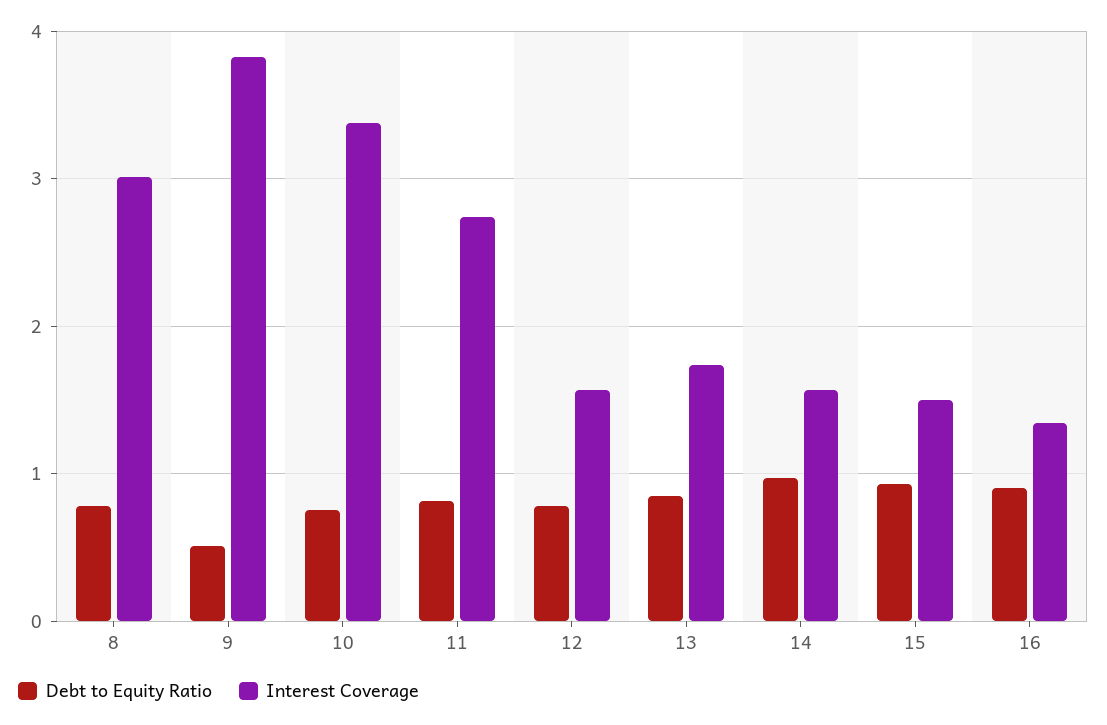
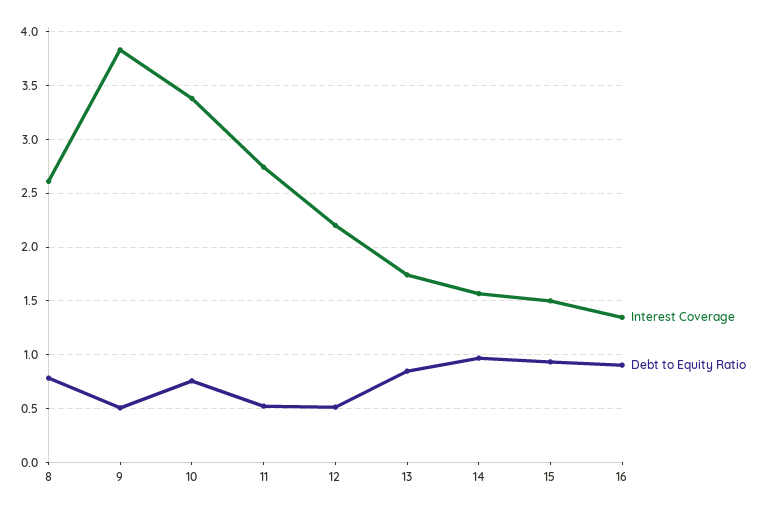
Interest Coverage, 8: 3 -> 2.6
Debt to Equity Ratio, 11: 0.8 -> 0.5
Debt to Equity Ratio, 12: 0.8 -> 0.5
Interest Coverage, 12: 1.6 -> 2.2

